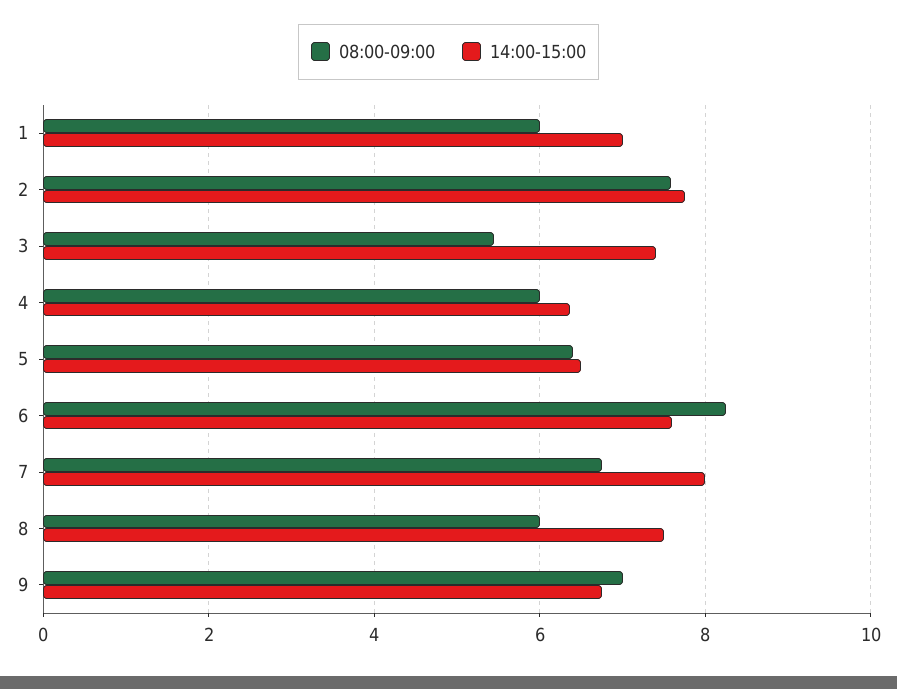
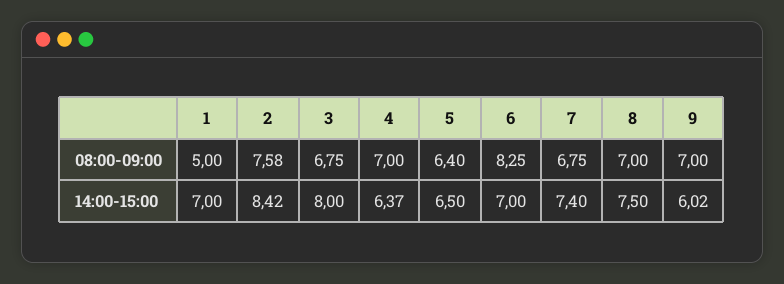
08:00-09:00, 1: 6 -> 5
14:00-15:00, 2: 7.8 -> 8.42
08:00-09:00, 3: 5.4 -> 6.75
14:00-15:00, 3: 7.4 -> 8
08:00-09:00, 4: 6 -> 7
14:00-15:00, 6: 7.6 -> 7
14:00-15:00, 7: 8 -> 7.4
08:00-09:00, 8: 6 -> 7
14:00-15:00, 9: 6.8 -> 6.02

